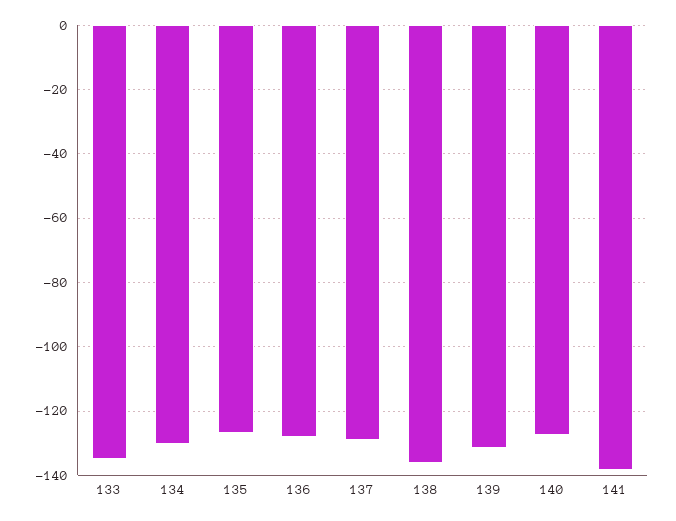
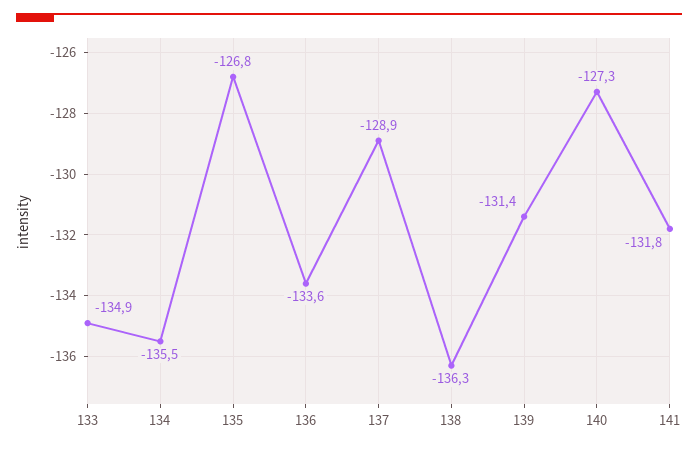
134: -130 -> -135.5
136: -128 -> -133.6
141: -138 -> -131.8

